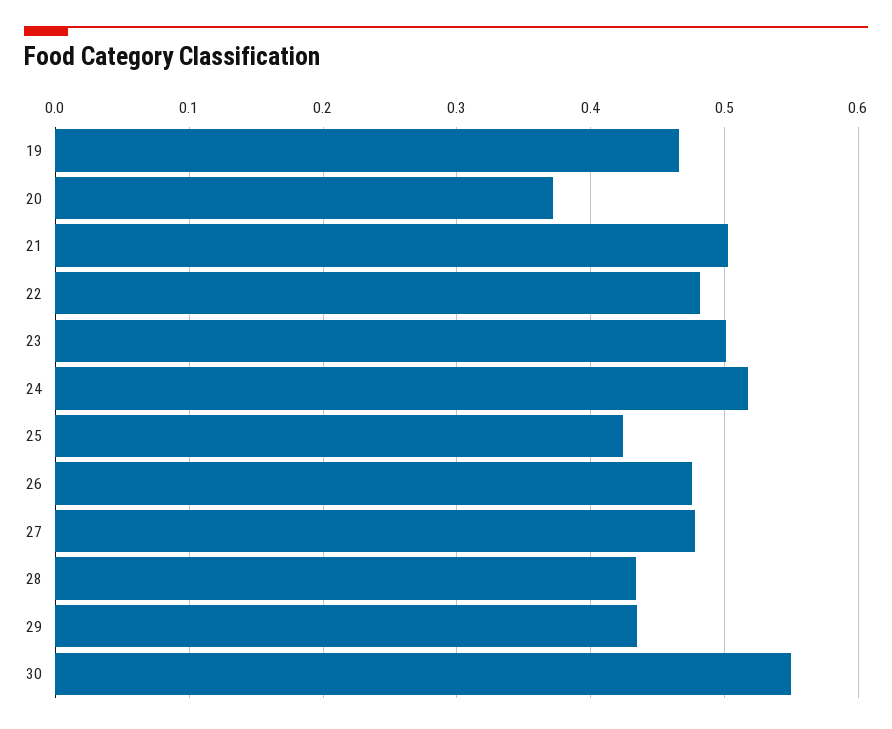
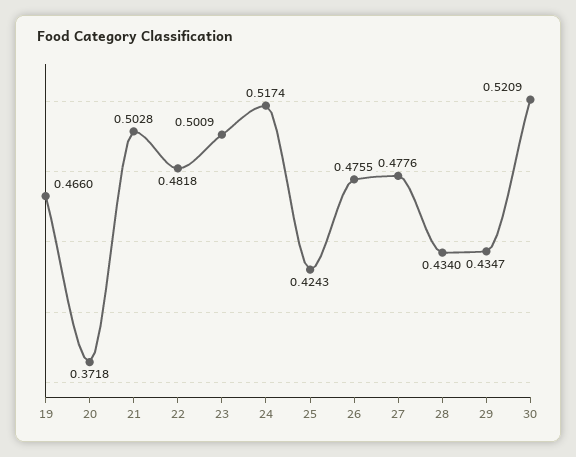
30: 0.55 -> 0.5209

